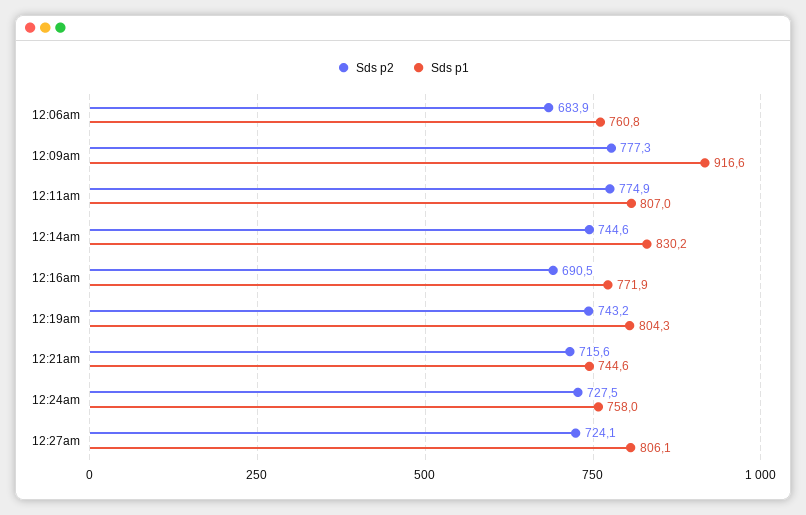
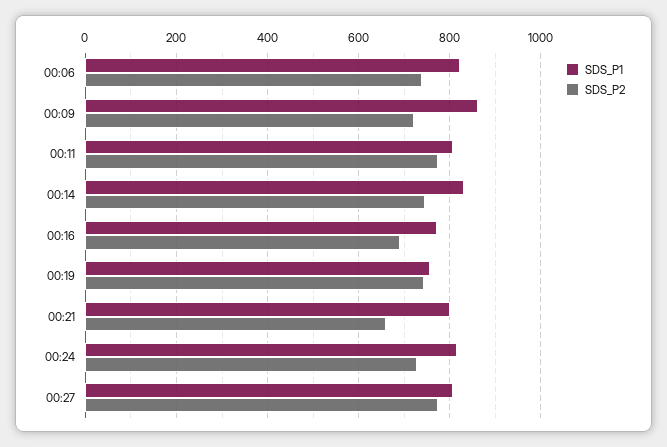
Sds p2, 12:06am: 683.9 -> 740
Sds p1, 12:06am: 760.8 -> 820
Sds p2, 12:09am: 777.3 -> 720
Sds p1, 12:09am: 916.6 -> 860
Sds p1, 12:19am: 804.3 -> 760
Sds p2, 12:21am: 715.6 -> 660
Sds p1, 12:21am: 744.6 -> 800
Sds p1, 12:24am: 758 -> 820
Sds p2, 12:27am: 724.1 -> 780

